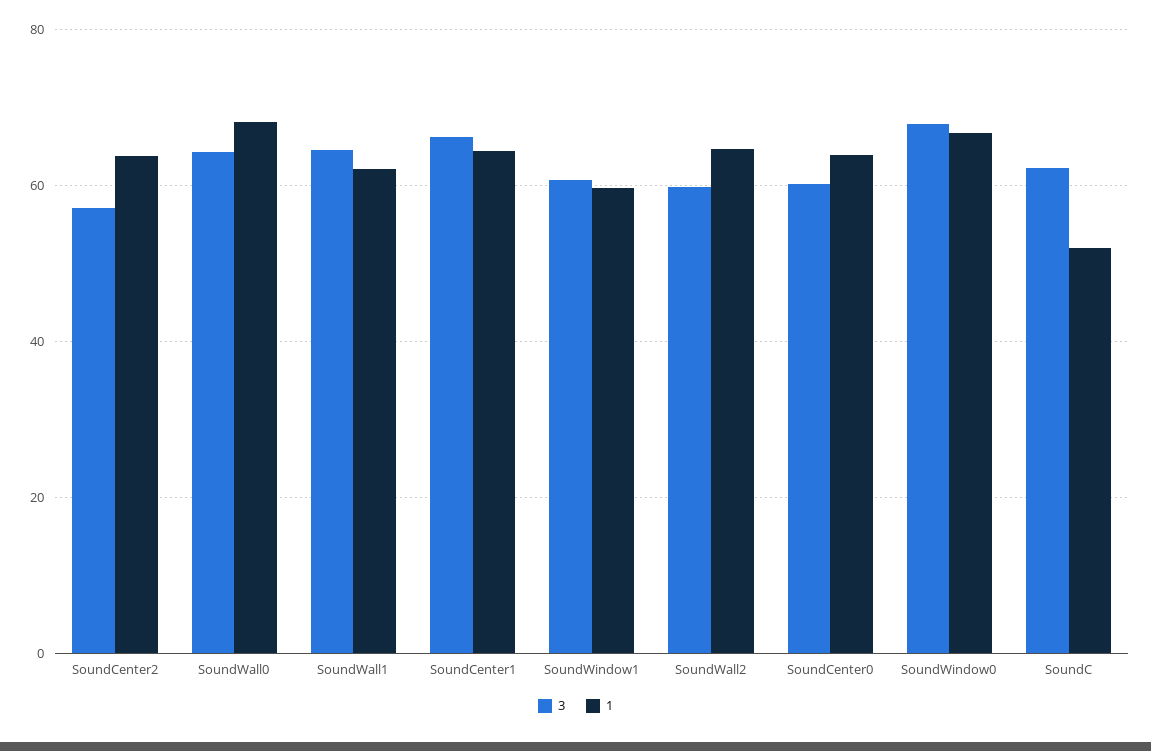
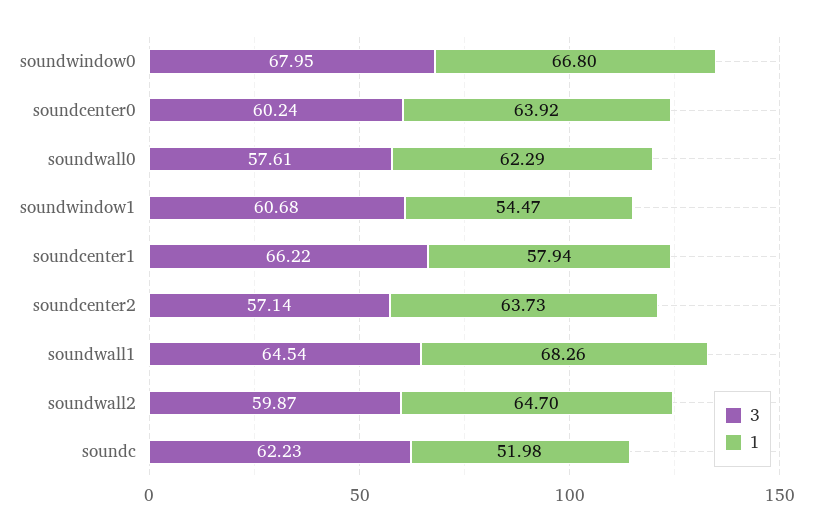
3, SoundWall0: 64 -> 57.61
1, SoundWall0: 68 -> 62.29
1, SoundWall1: 62 -> 68.26
1, SoundCenter1: 64 -> 57.94
1, SoundWindow1: 60 -> 54.47

